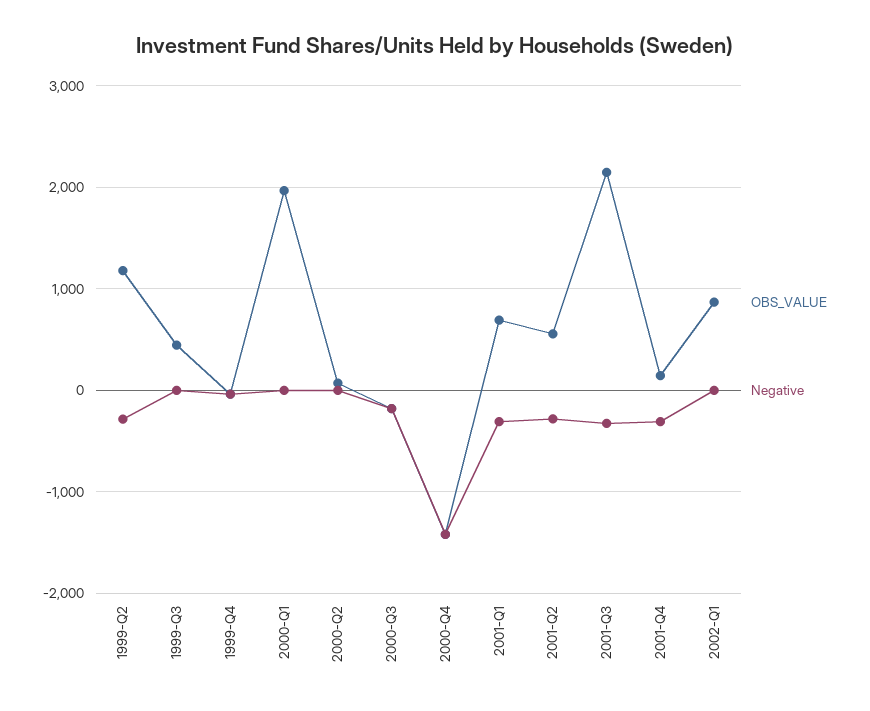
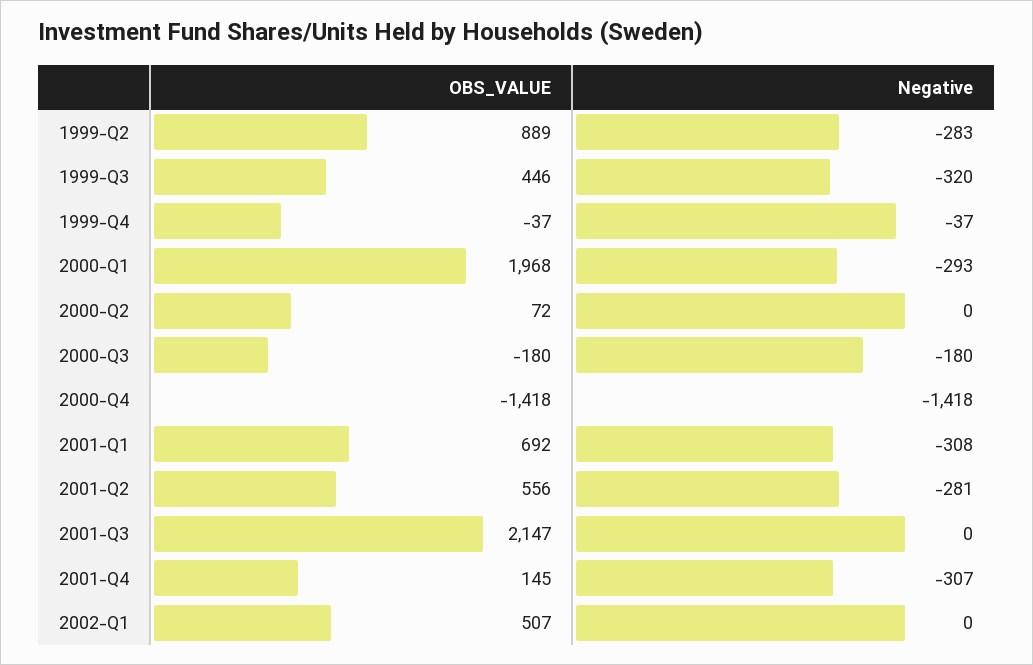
OBS_VALUE, 1999-Q2: 1200 -> 889
Negative, 1999-Q3: 0 -> -320
Negative, 2000-Q1: 0 -> -293
Negative, 2001-Q3: -300 -> 0
OBS_VALUE, 2002-Q1: 900 -> 507

